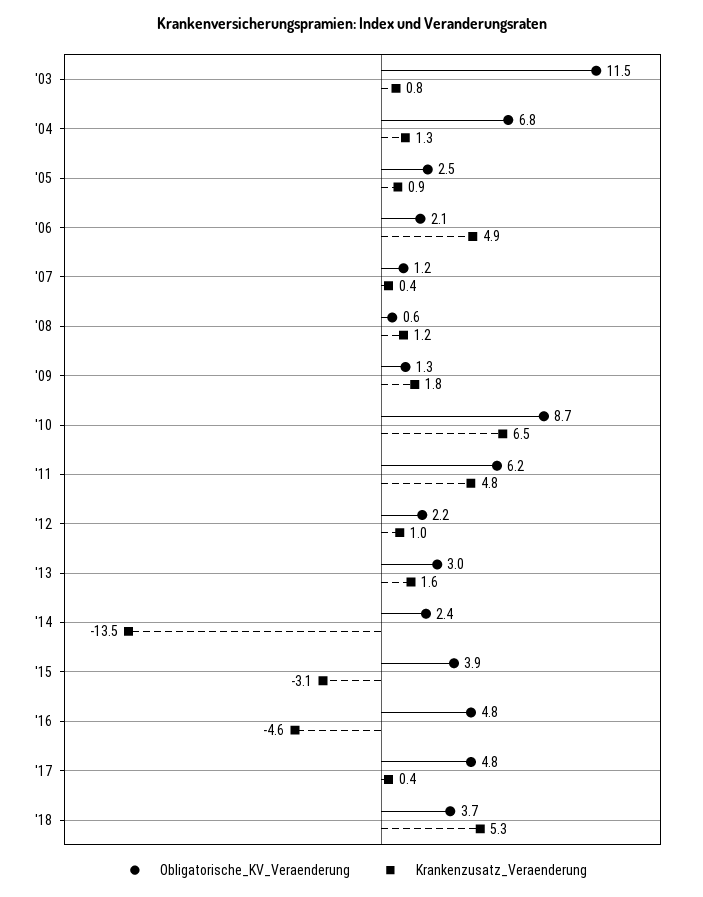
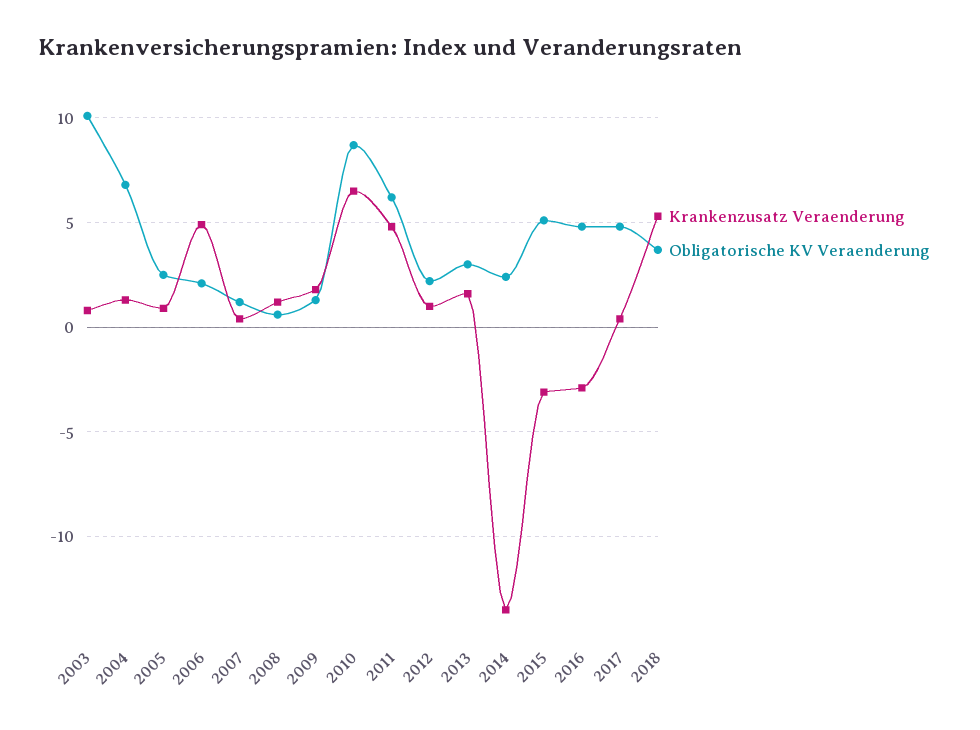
Obligatorische_KV_Veraenderung, '03: 11.5 -> 10
Obligatorische_KV_Veraenderung, '15: 3.9 -> 5
Krankenzusatz_Veraenderung, '16: -4.6 -> -3

